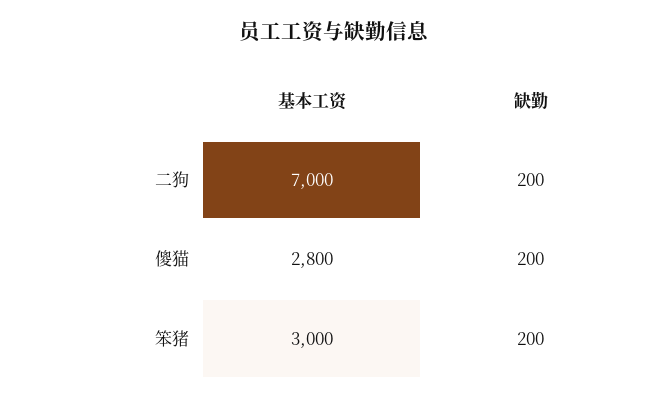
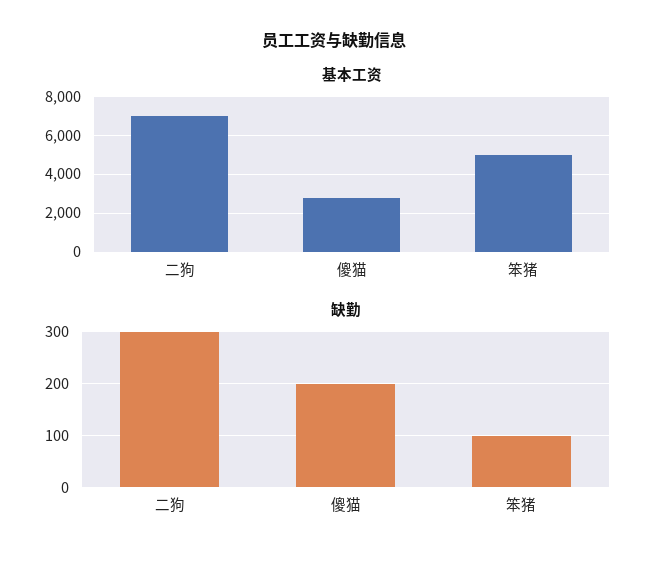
缺勤, 二狗: 200 -> 300
基本工资, 笨猪: 3000 -> 5000
缺勤, 笨猪: 200 -> 100

